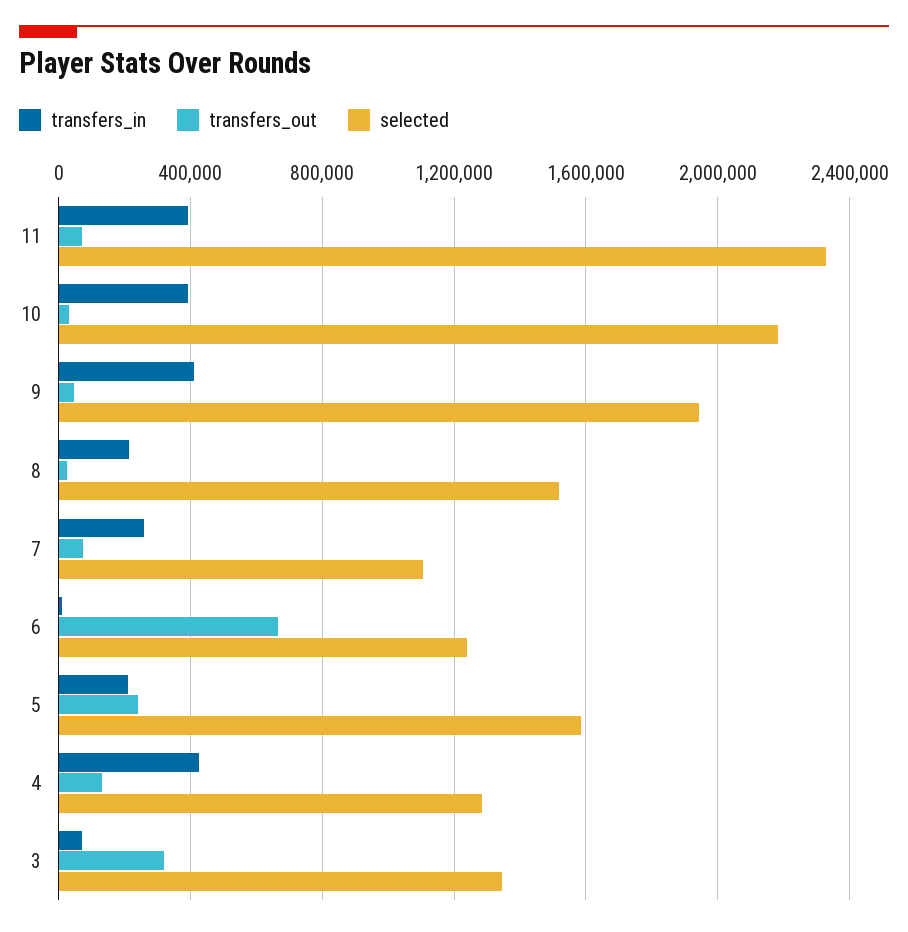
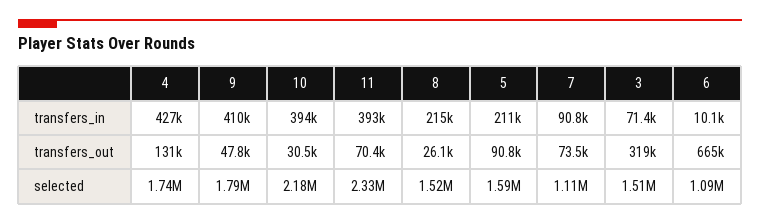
selected, 9: 1950000 -> 1790000
transfers_in, 7: 250000 -> 90800
selected, 6: 1250000 -> 1090000
transfers_out, 5: 250000 -> 90800
selected, 4: 1300000 -> 1740000
selected, 3: 1350000 -> 1510000

